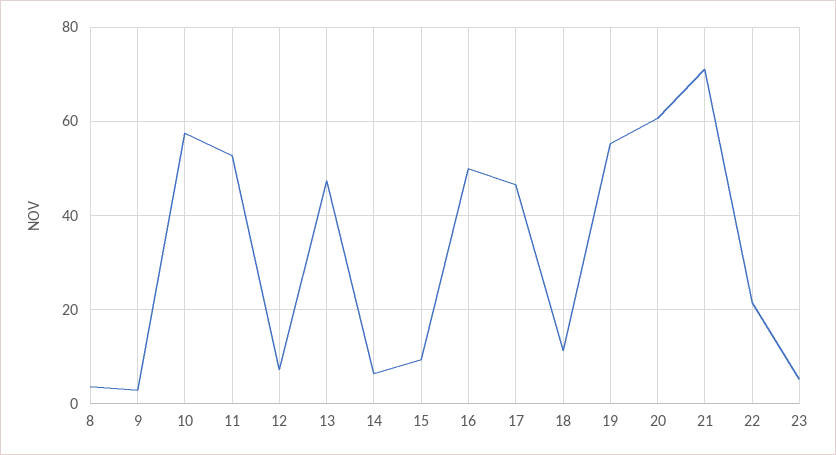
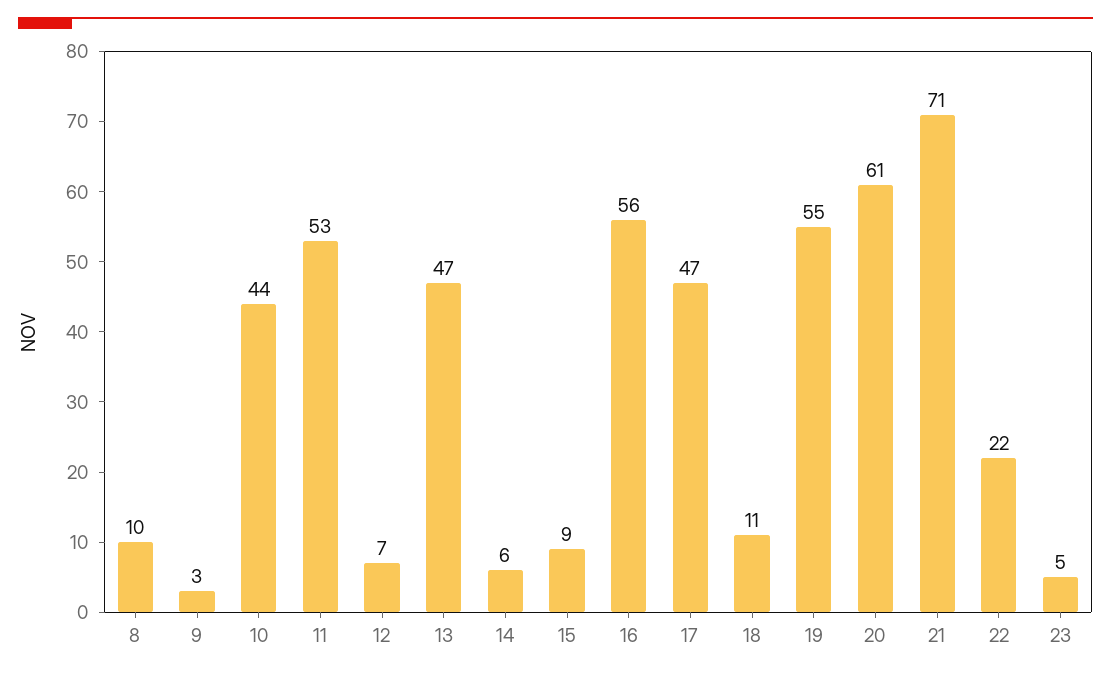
8: 4 -> 10
10: 58 -> 44
16: 50 -> 56

